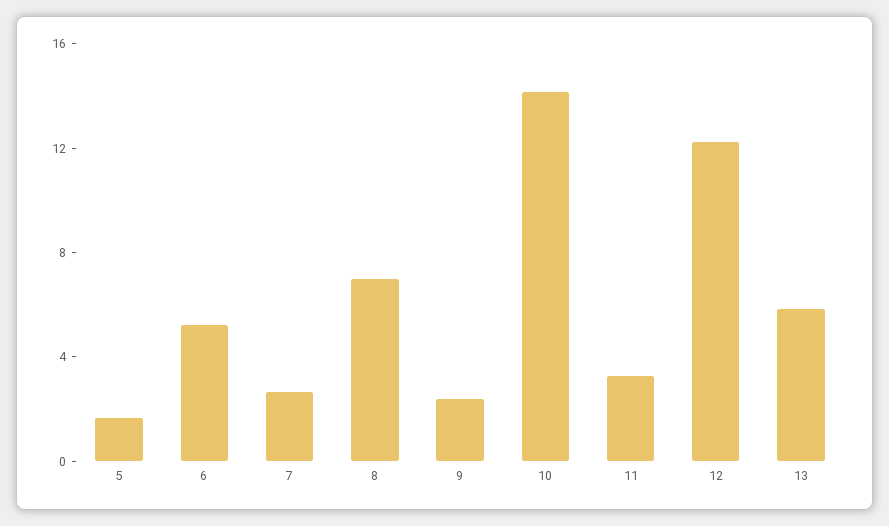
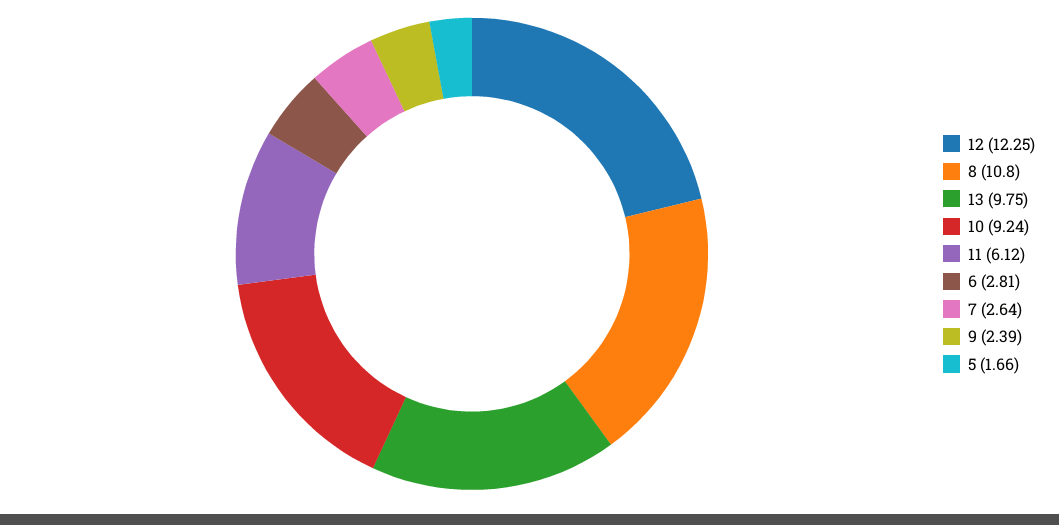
6: 5 -> 2.81
8: 7 -> 10.8
10: 14 -> 9.24
11: 3 -> 6.12
13: 6 -> 9.75

